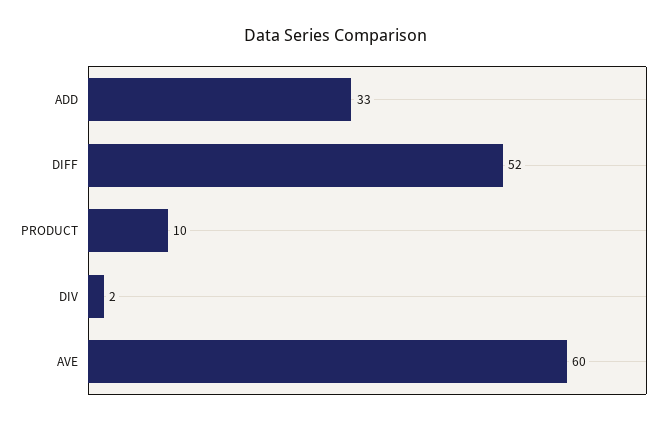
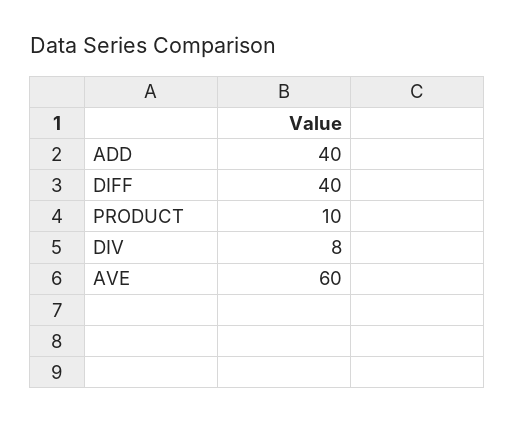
ADD: 33 -> 40
DIFF: 52 -> 40
DIV: 2 -> 8

